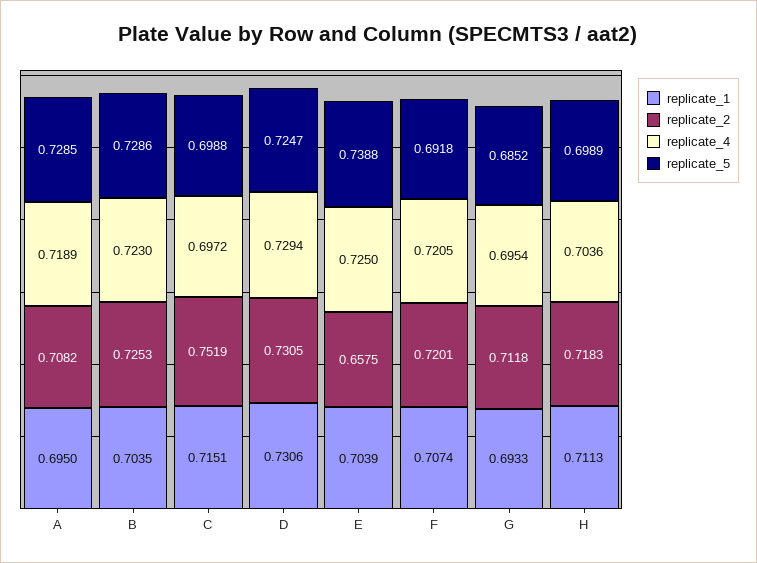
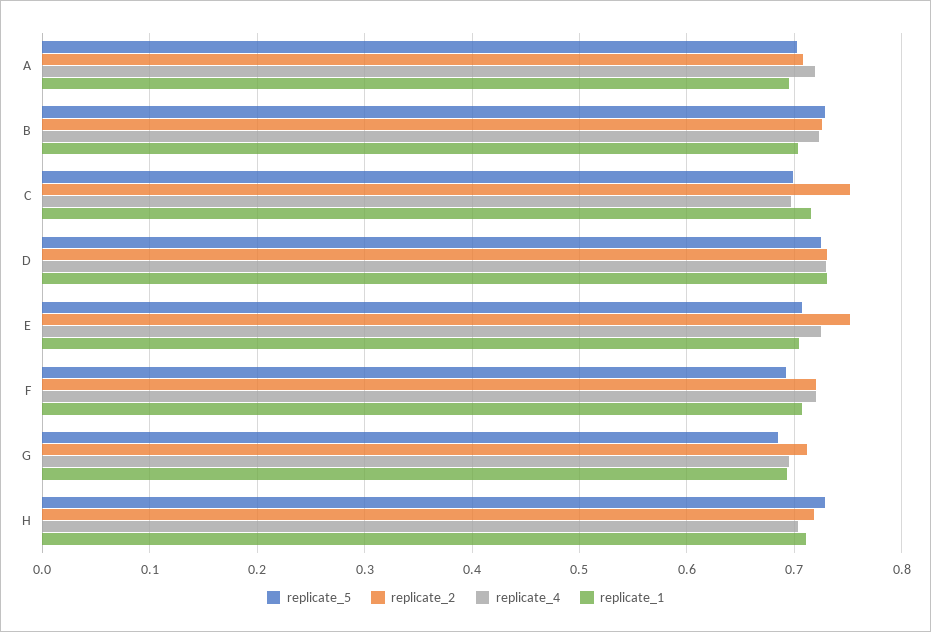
replicate_5, A: 0.7285 -> 0.7
replicate_2, E: 0.6575 -> 0.75
replicate_5, E: 0.7388 -> 0.71
replicate_5, H: 0.6989 -> 0.73

